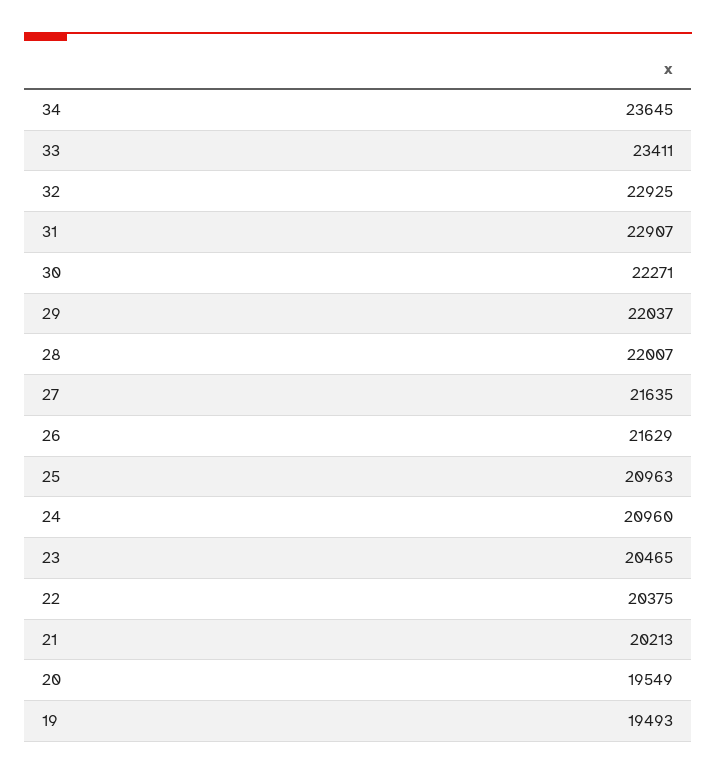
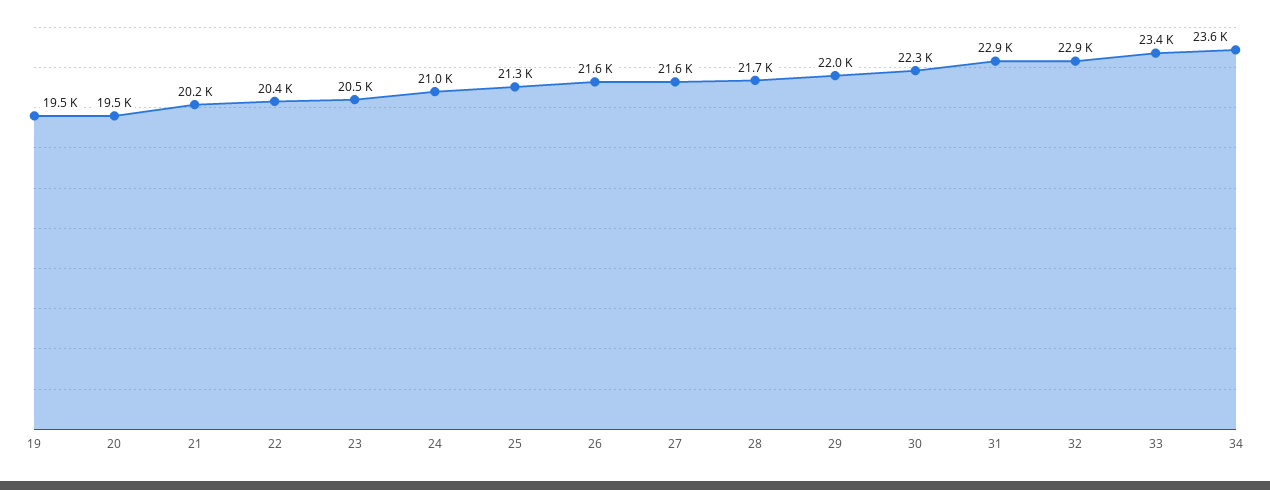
28: 22007 -> 21700
25: 20963 -> 21300

